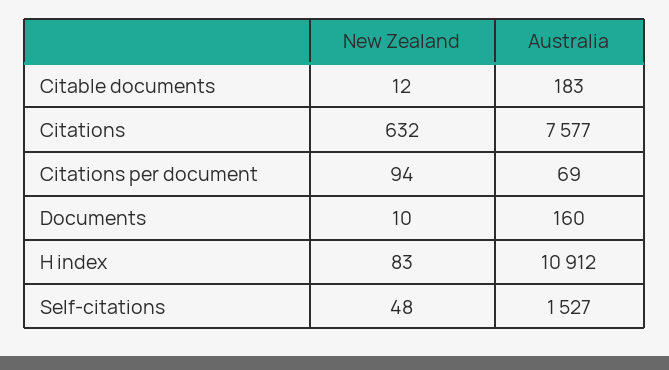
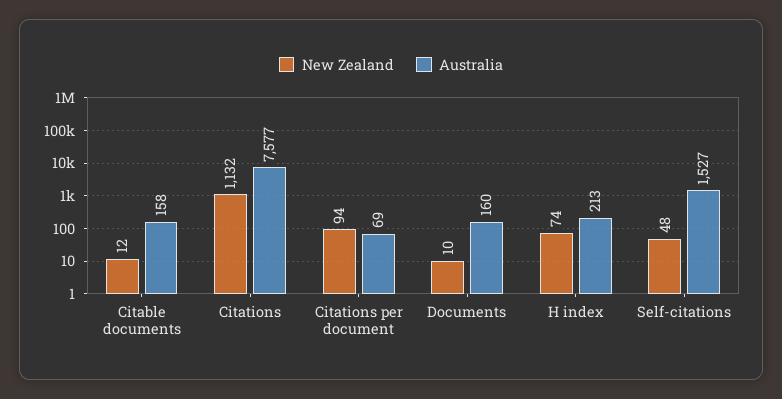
Australia, Citable documents: 183 -> 158
New Zealand, Citations: 632 -> 1132
New Zealand, H index: 83 -> 74
Australia, H index: 10912 -> 213

